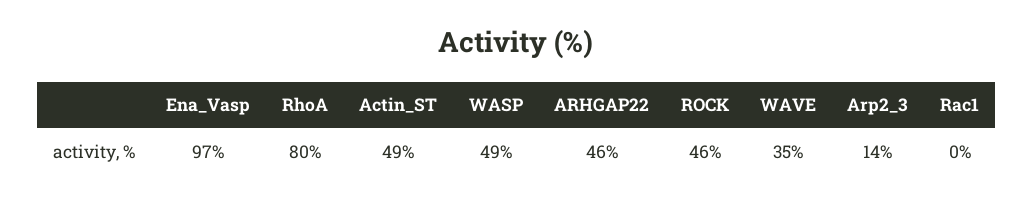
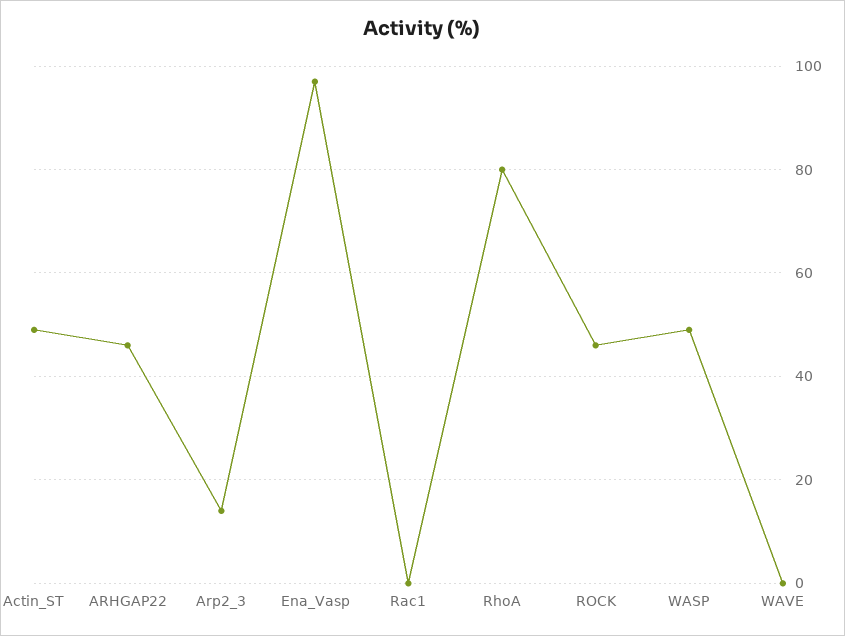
WAVE: 35 -> 0

